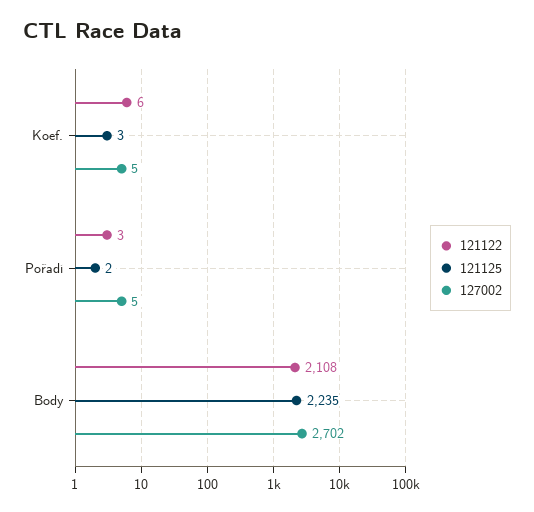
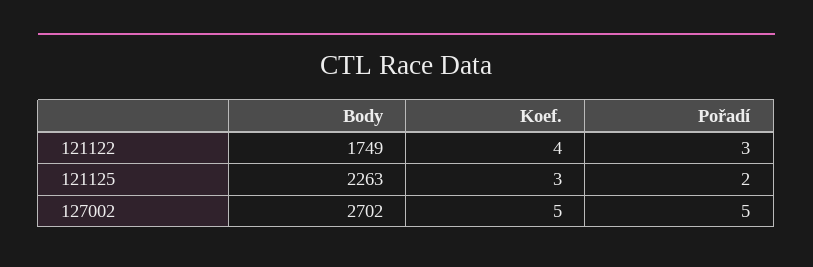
121122, Koef.: 6 -> 4
121122, Body: 2108 -> 1749
121125, Body: 2235 -> 2263

